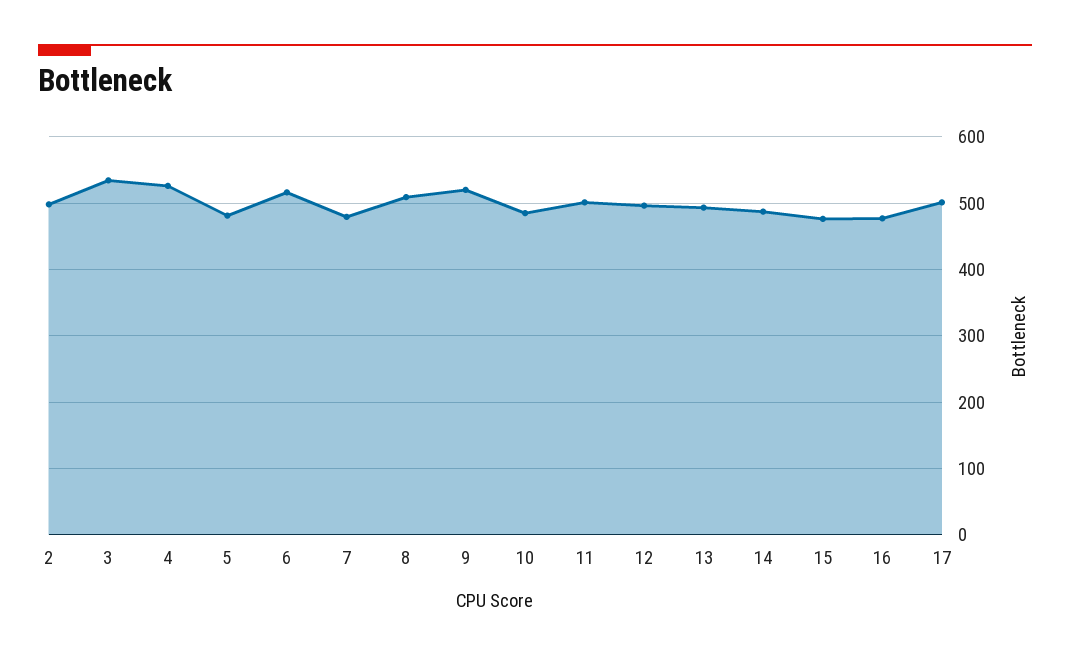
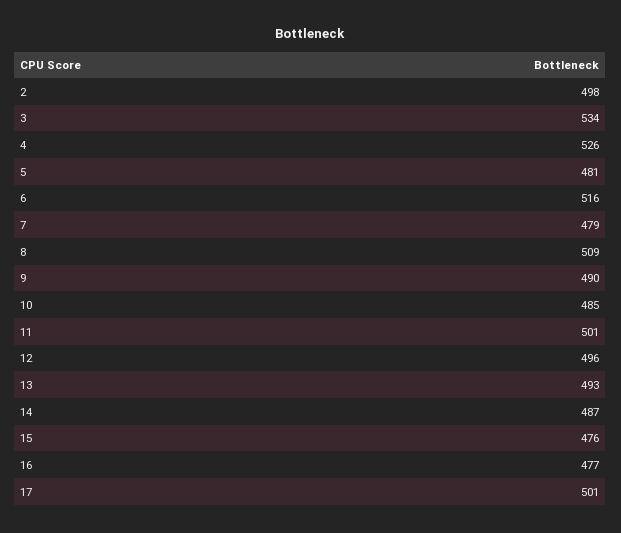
9: 520 -> 490

